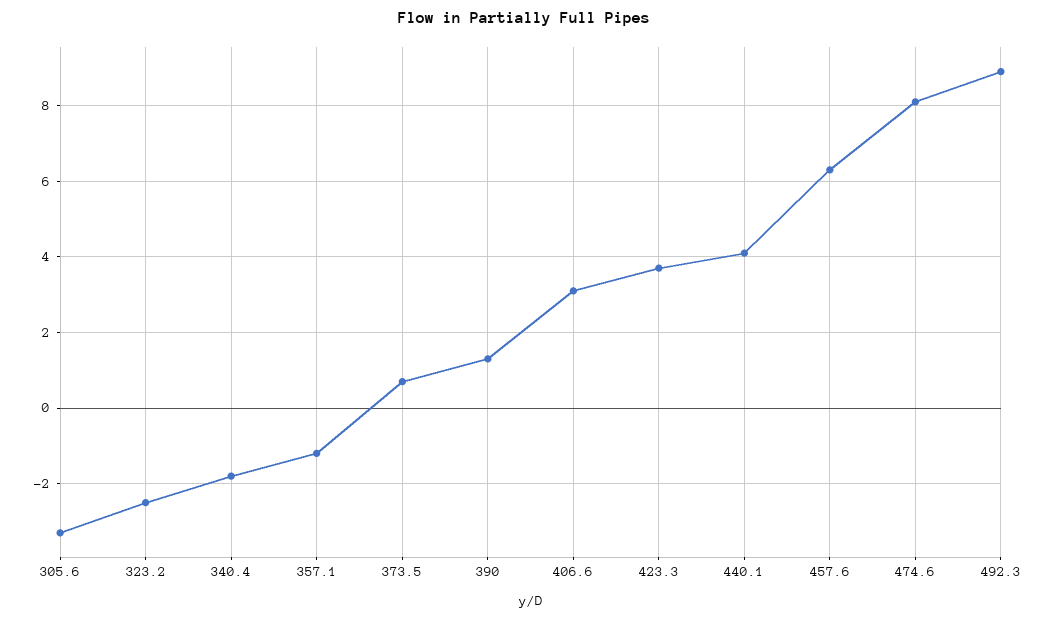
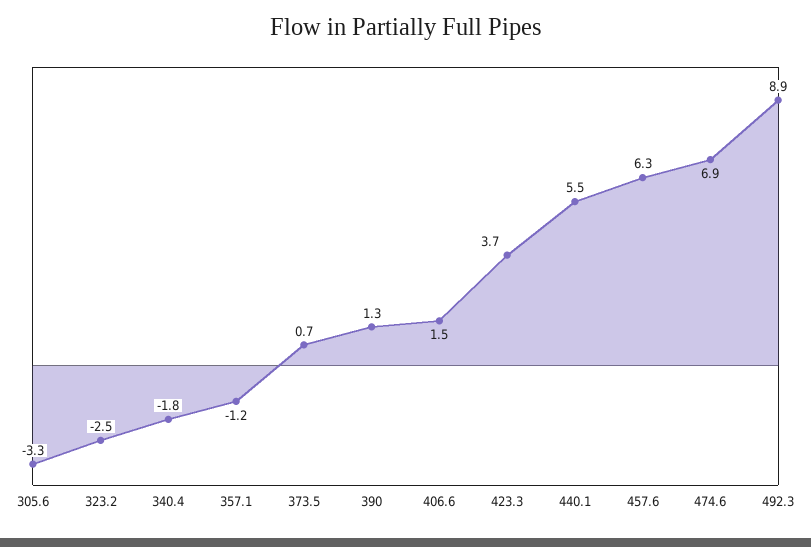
406.6: 3 -> 1.5
440.1: 4 -> 5.5
474.6: 8 -> 6.9

